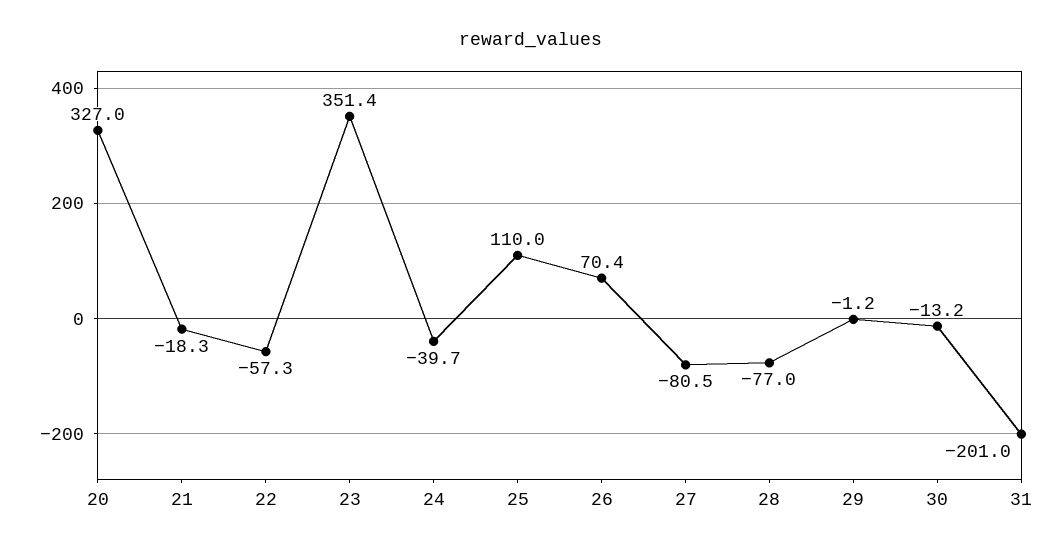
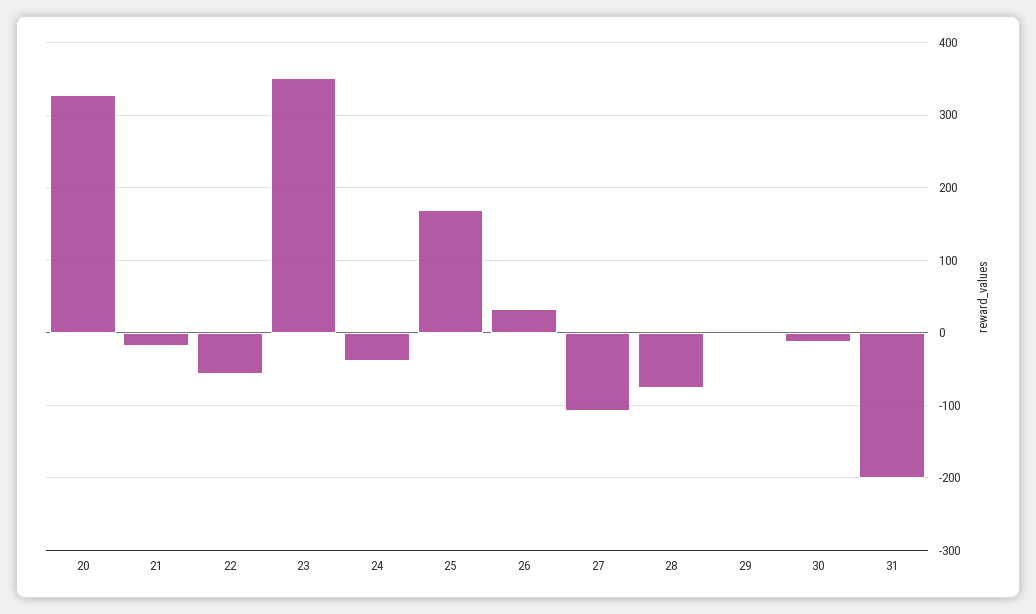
25: 110 -> 170
26: 70.4 -> 30
27: -80.5 -> -110

